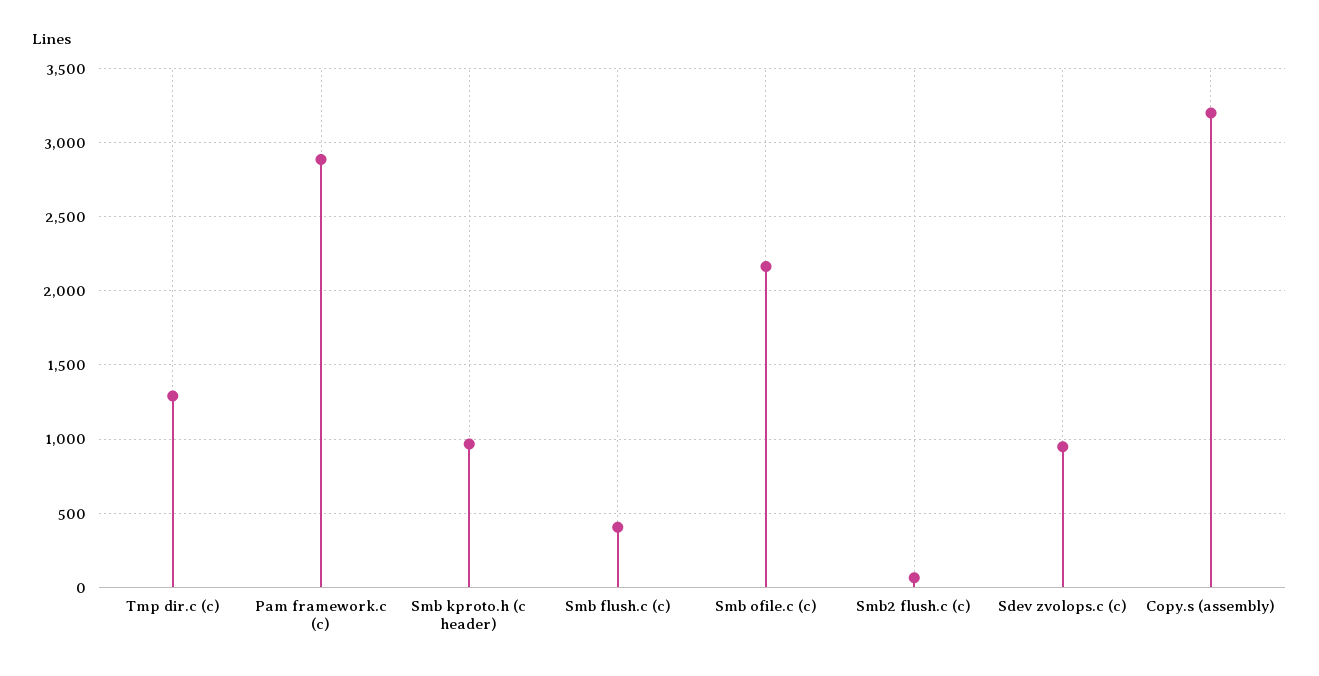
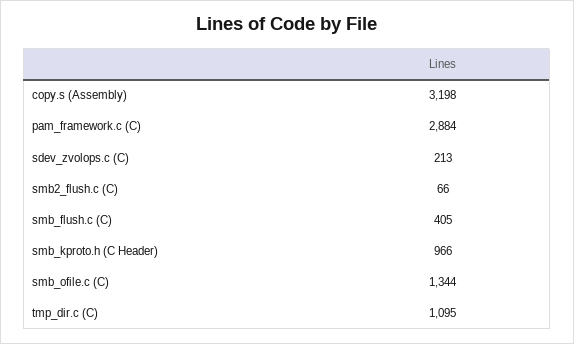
Tmp dir.c (c): 1300 -> 1095
Smb ofile.c (c): 2150 -> 1344
Sdev zvolops.c (c): 950 -> 213

